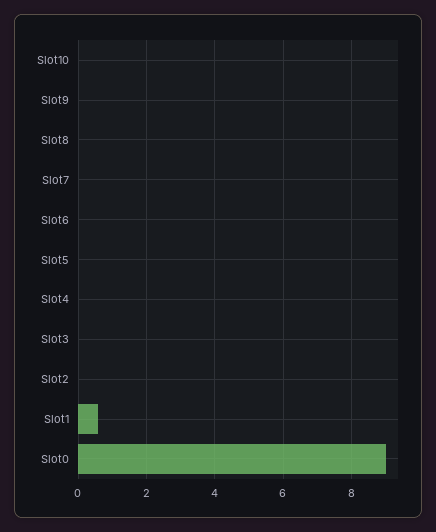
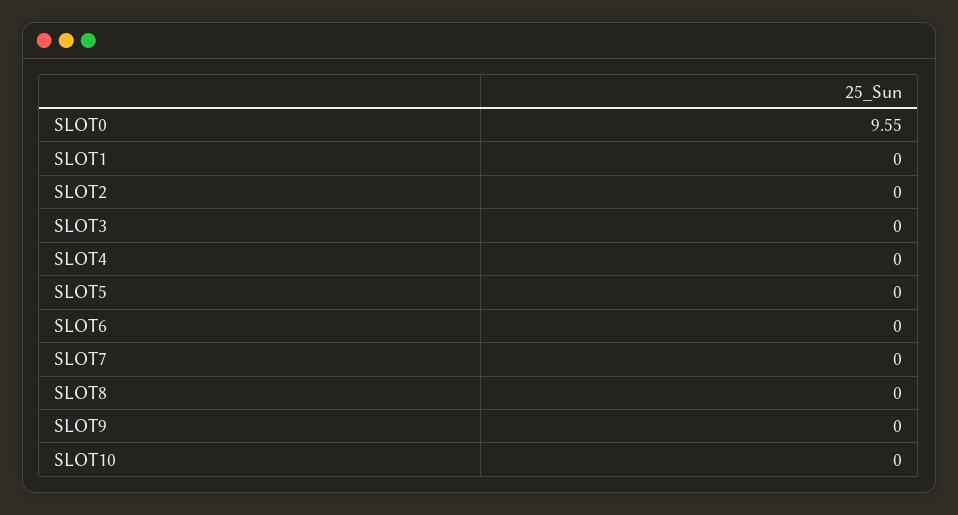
Slot1: 0.6 -> 0
Slot0: 9 -> 9.55

